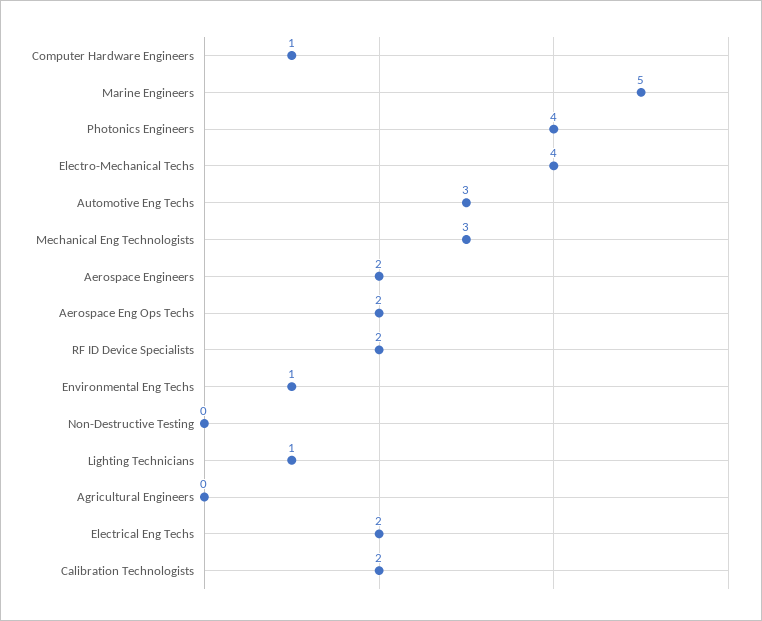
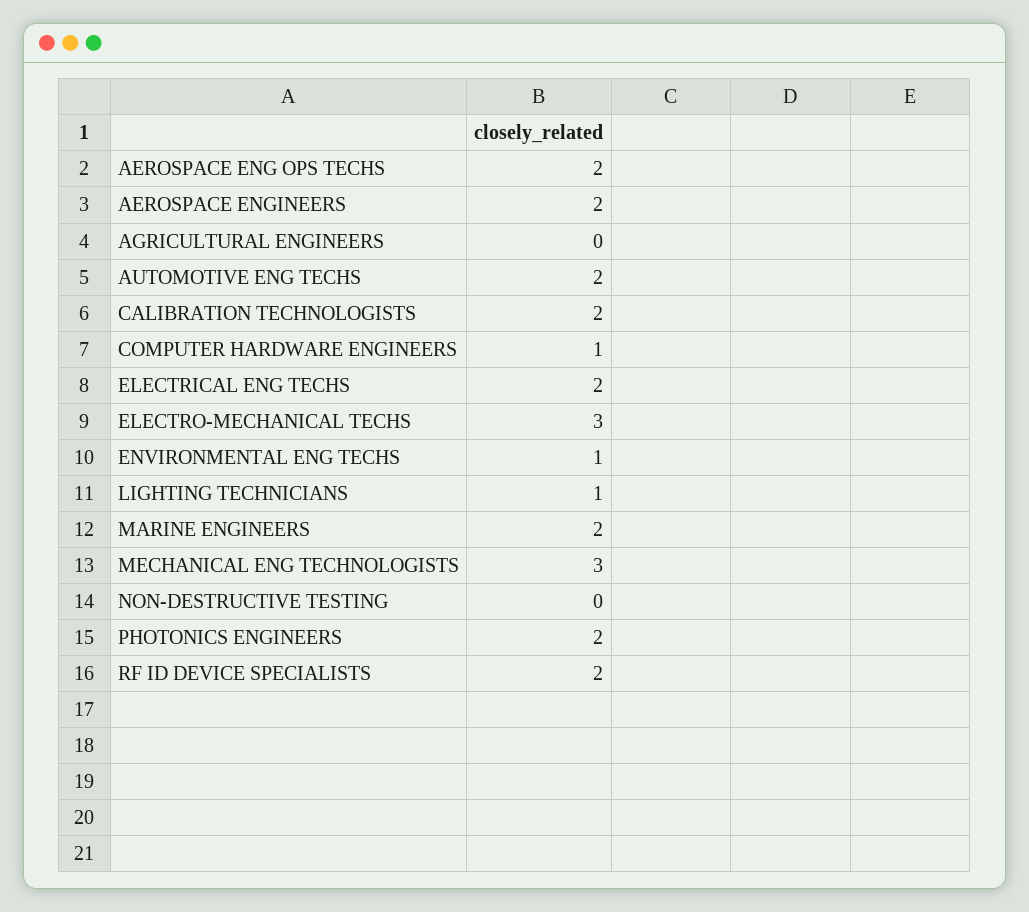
Marine Engineers: 5 -> 2
Photonics Engineers: 4 -> 2
Electro-Mechanical Techs: 4 -> 3
Automotive Eng Techs: 3 -> 2

